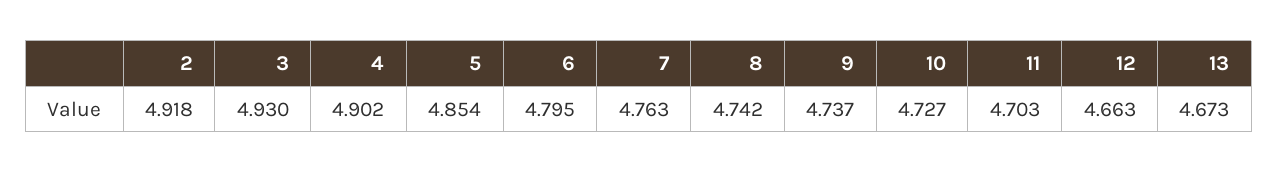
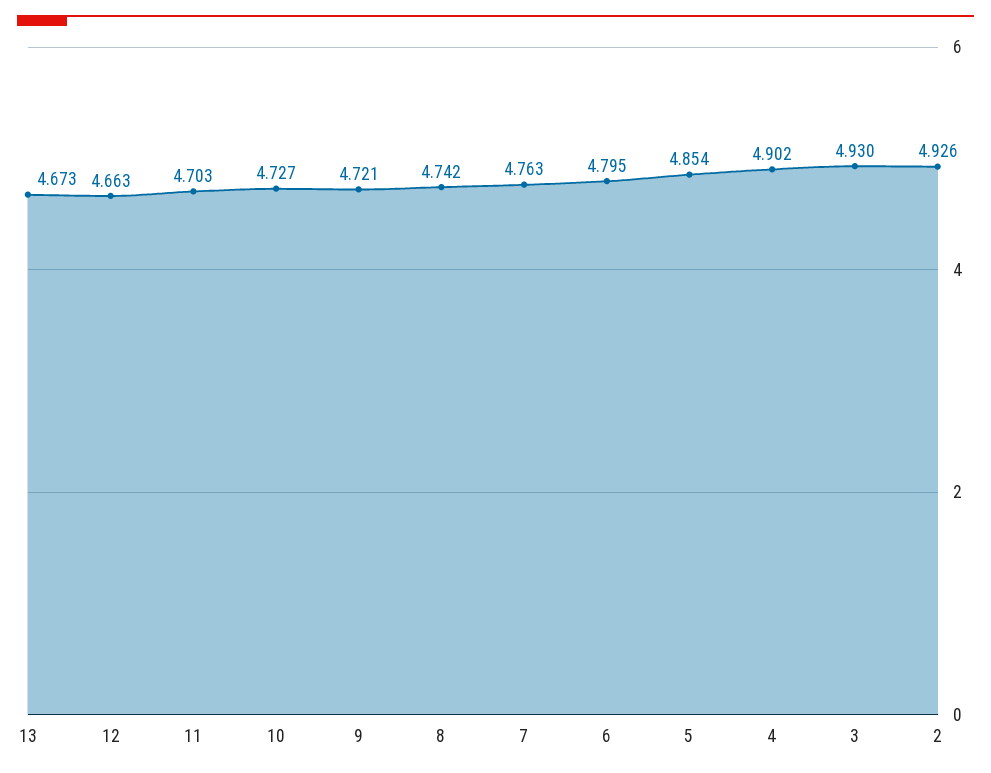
2: 4.918 -> 4.926
9: 4.737 -> 4.721

